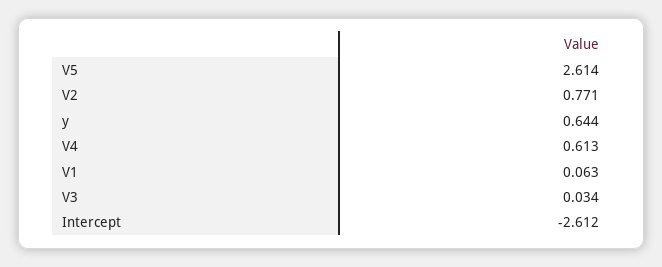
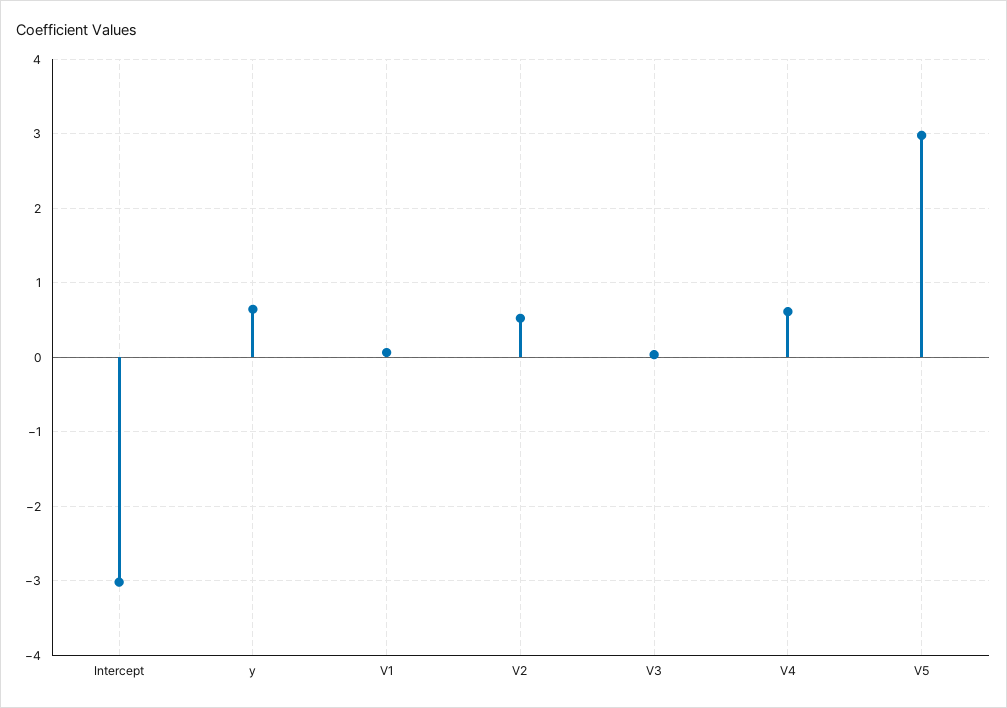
V5: 2.614 -> 3
V2: 0.771 -> 0.5
Intercept: -2.612 -> -3

